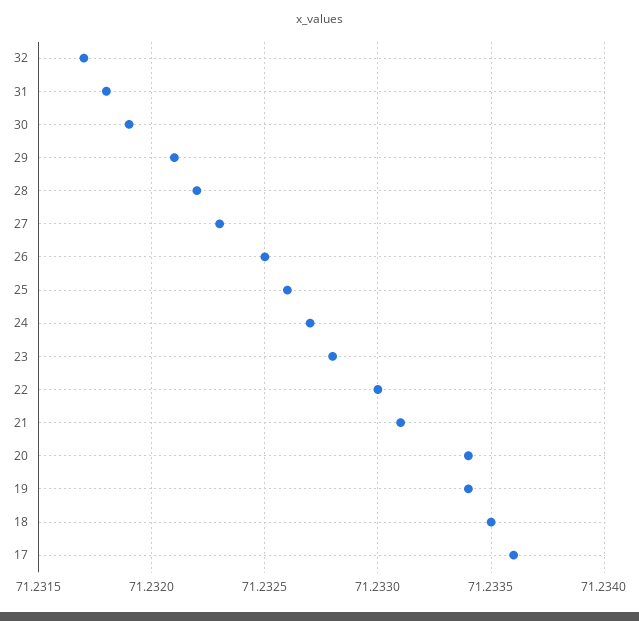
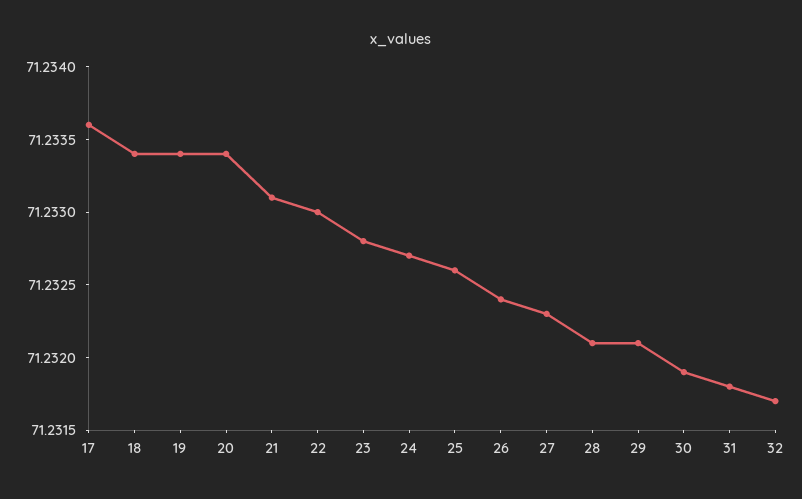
28: 71.2322 -> 71.2321
26: 71.2325 -> 71.2324
18: 71.2335 -> 71.2334

